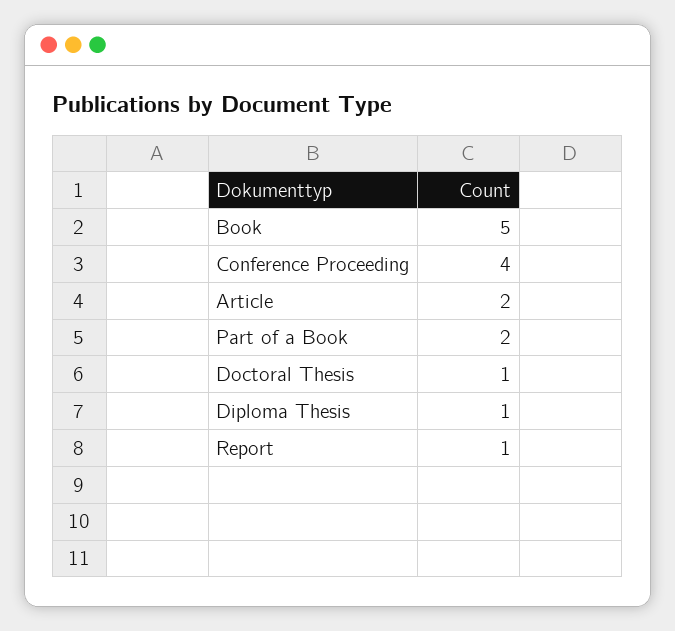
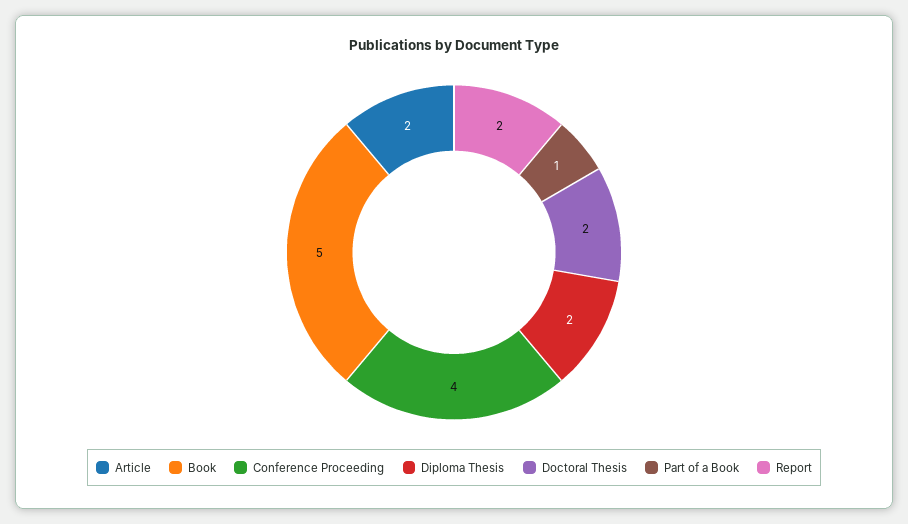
Part of a Book: 2 -> 1
Doctoral Thesis: 1 -> 2
Diploma Thesis: 1 -> 2
Report: 1 -> 2

